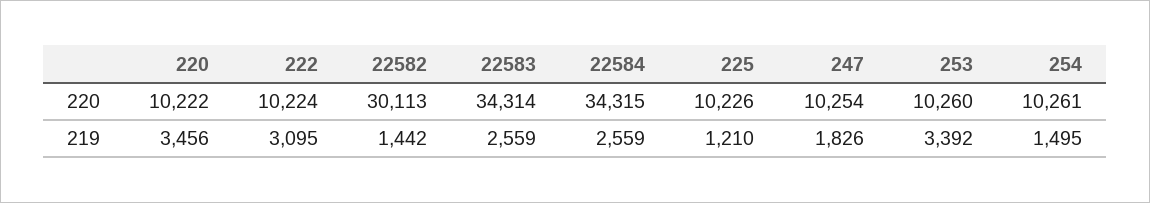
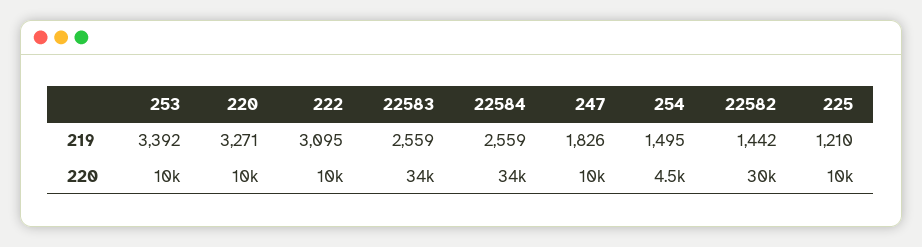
254, 220: 10261 -> 4500
220, 219: 3456 -> 3271

